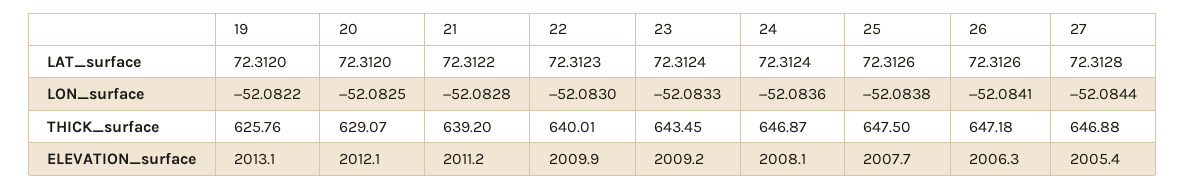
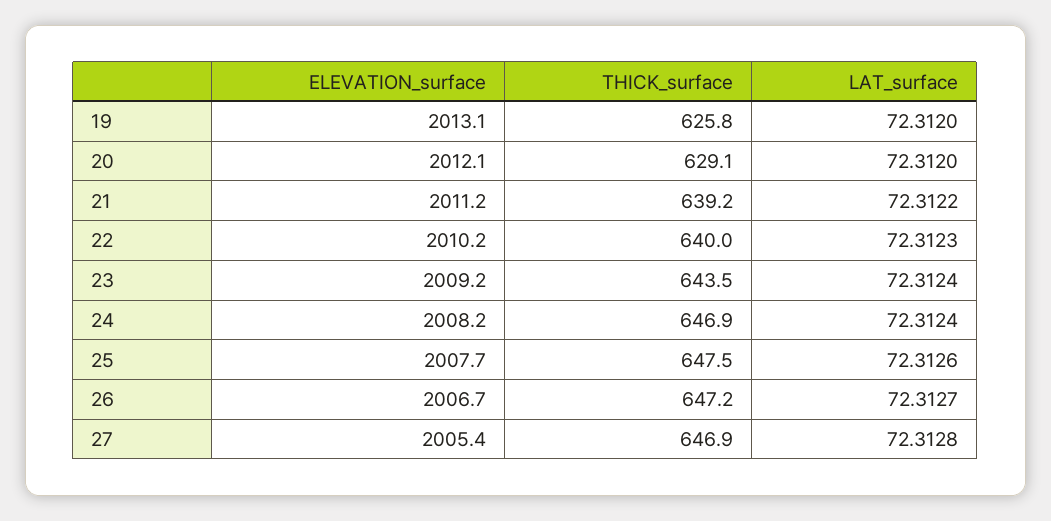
26, LAT_surface: 72.3126 -> 72.3127
19, LON_surface: -52.0822 -> none
20, LON_surface: -52.0825 -> none
21, LON_surface: -52.0828 -> none
22, LON_surface: -52.083 -> none
23, LON_surface: -52.0833 -> none
24, LON_surface: -52.0836 -> none
25, LON_surface: -52.0838 -> none
26, LON_surface: -52.0841 -> none
27, LON_surface: -52.0844 -> none
22, ELEVATION_surface: 2009.9 -> 2010.2
24, ELEVATION_surface: 2008.1 -> 2008.2
26, ELEVATION_surface: 2006.3 -> 2006.7

